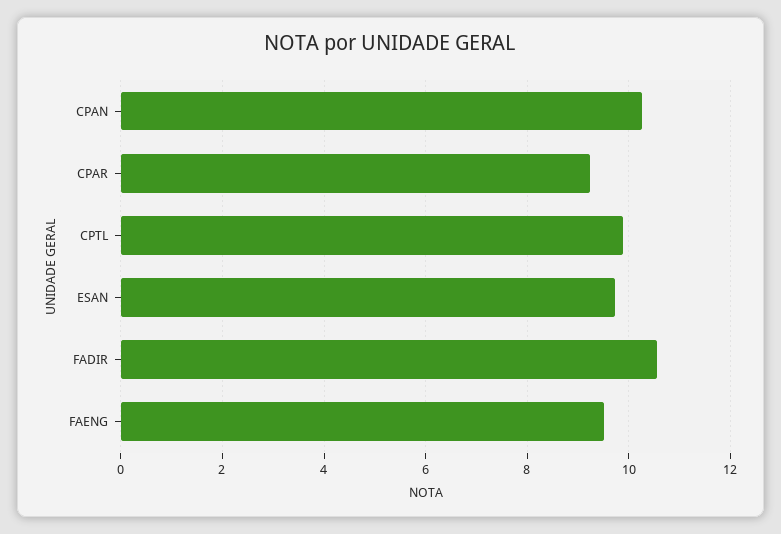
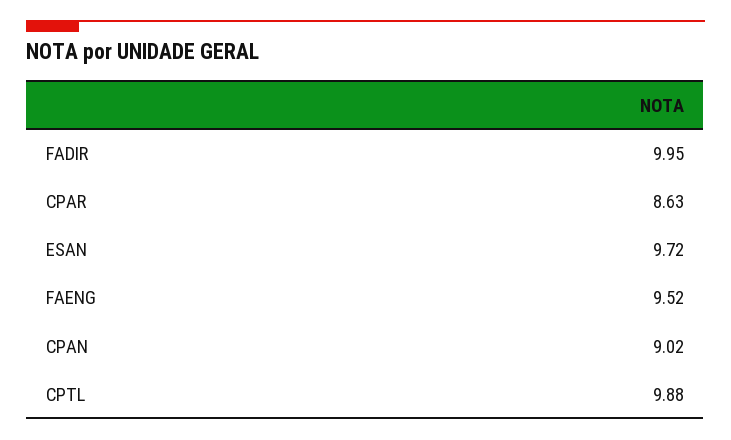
CPAN: 10.2 -> 9.02
CPAR: 9.2 -> 8.63
FADIR: 10.6 -> 9.95

